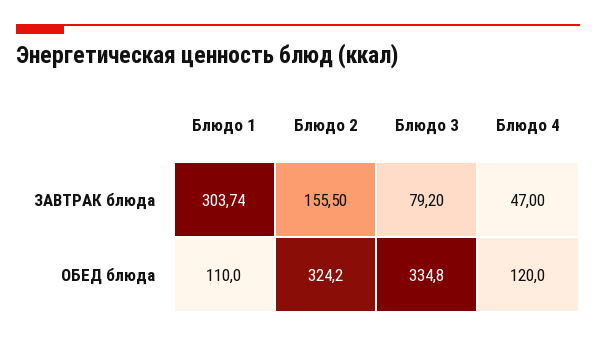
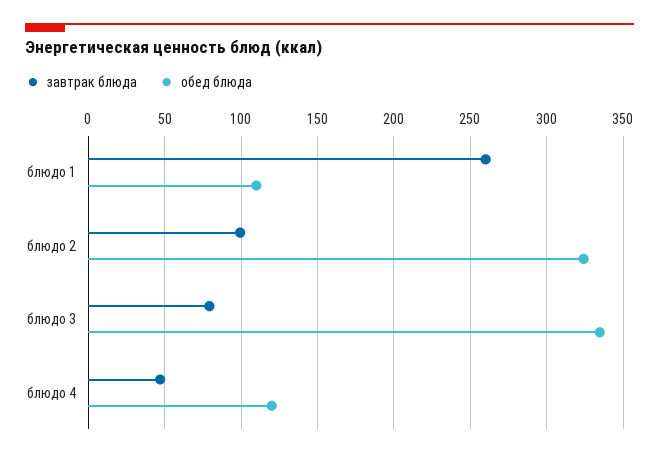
ЗАВТРАК блюда, Блюдо 1: 303.74 -> 260
ЗАВТРАК блюда, Блюдо 2: 155.5 -> 100

